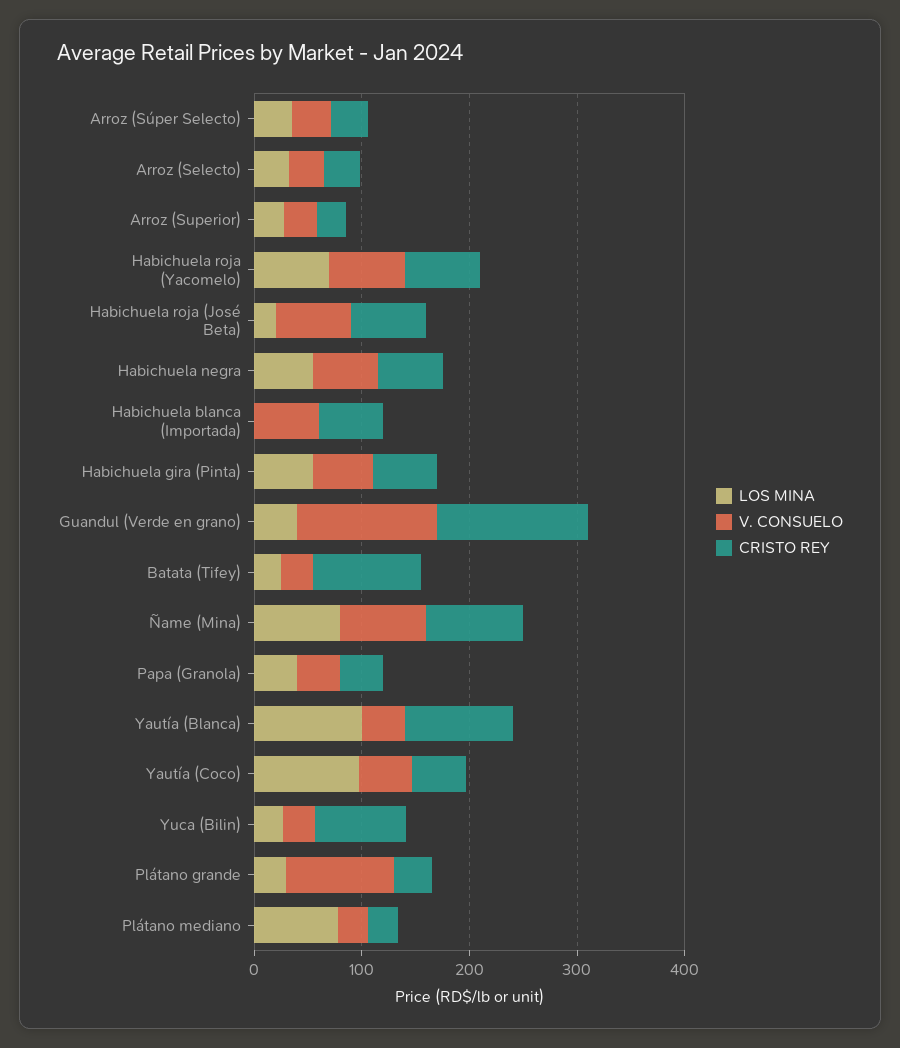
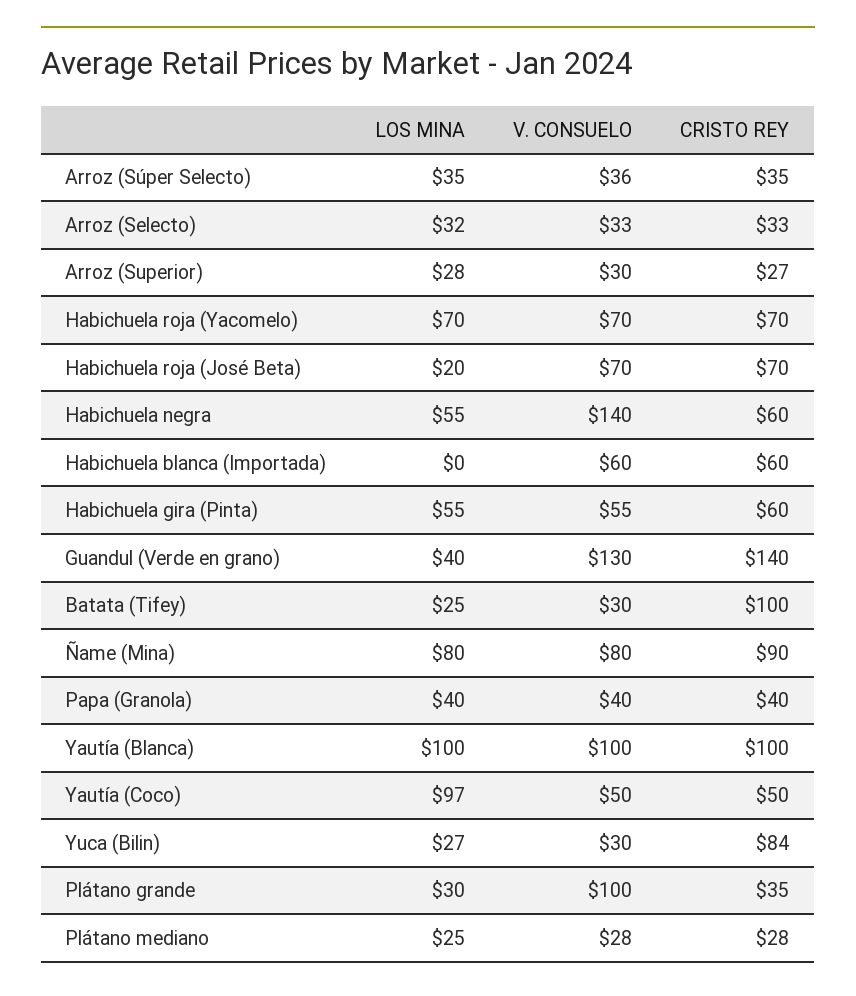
V. CONSUELO, Habichuela negra: 60 -> 140
V. CONSUELO, Yautía (Blanca): 40 -> 100
LOS MINA, Plátano mediano: 80 -> 25

